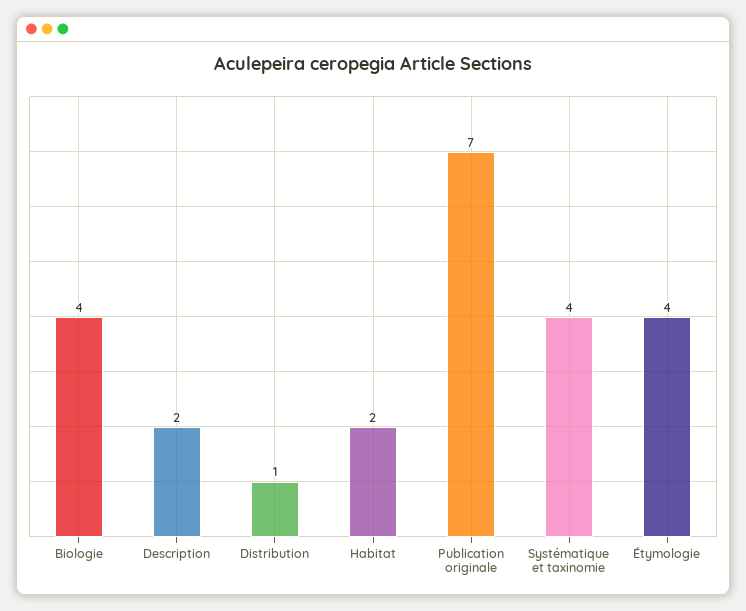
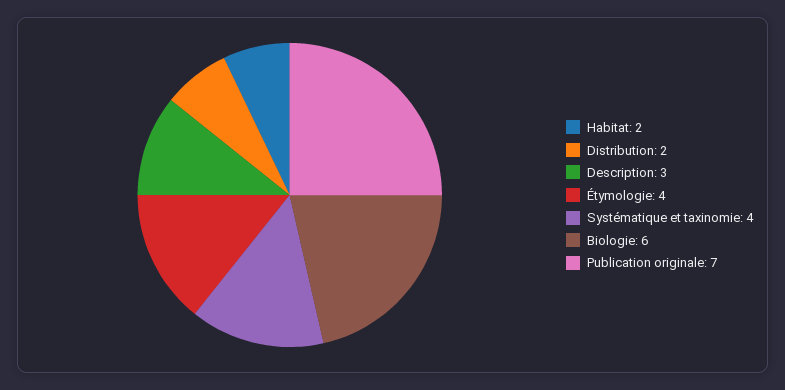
Biologie: 4 -> 6
Description: 2 -> 3
Distribution: 1 -> 2

